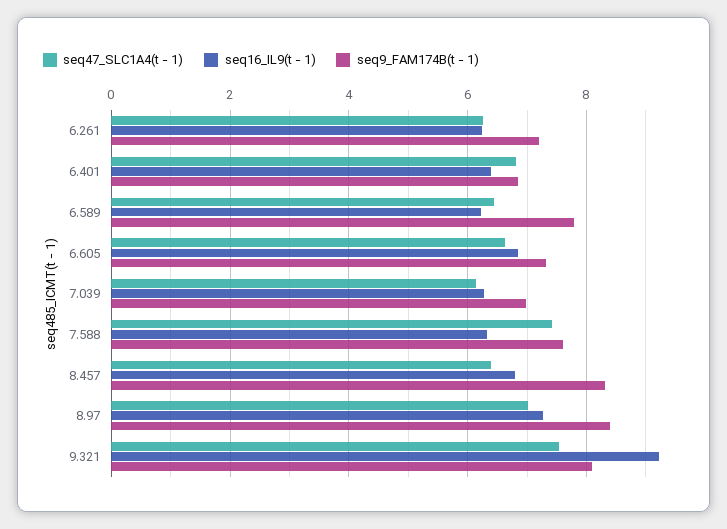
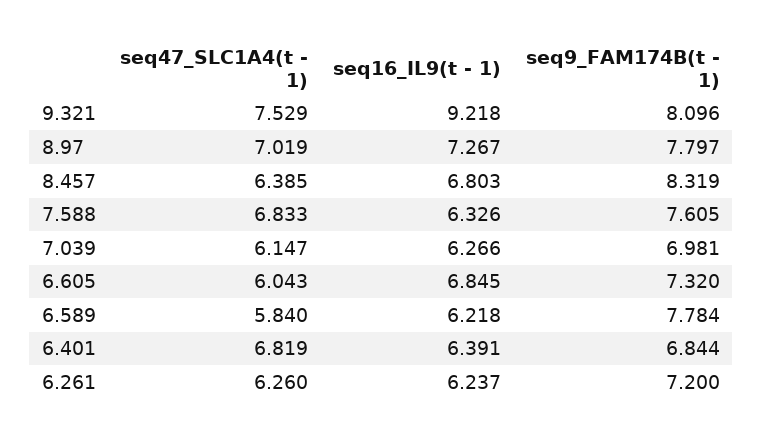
seq47_SLC1A4(t - 1), 6.589: 6.4 -> 5.84
seq47_SLC1A4(t - 1), 6.605: 6.6 -> 6.043
seq47_SLC1A4(t - 1), 7.588: 7.4 -> 6.833
seq9_FAM174B(t - 1), 8.97: 8.4 -> 7.797

